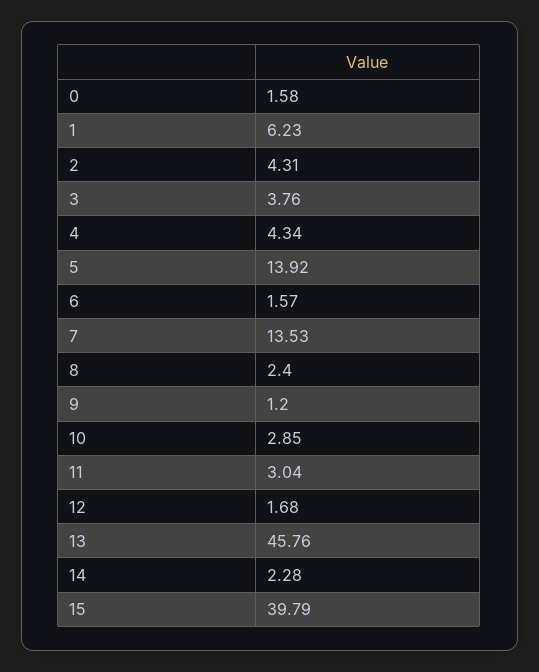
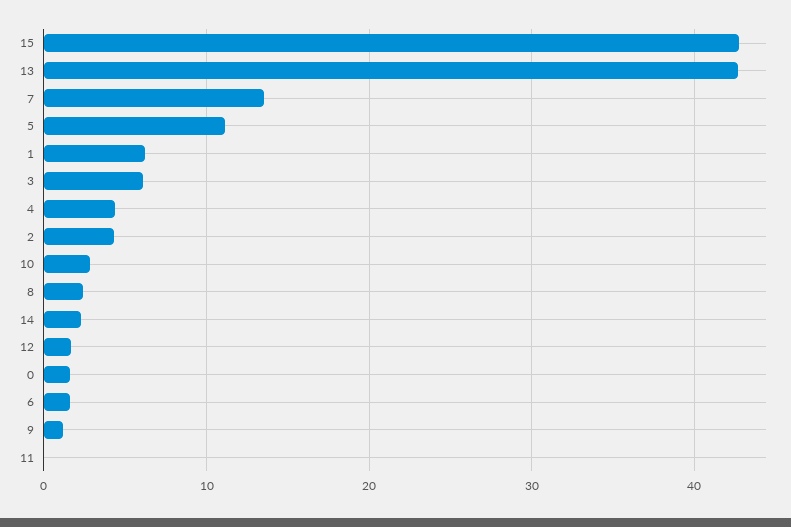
3: 3.76 -> 6
5: 13.92 -> 11
11: 3.04 -> 0
13: 45.76 -> 43
15: 39.79 -> 43

